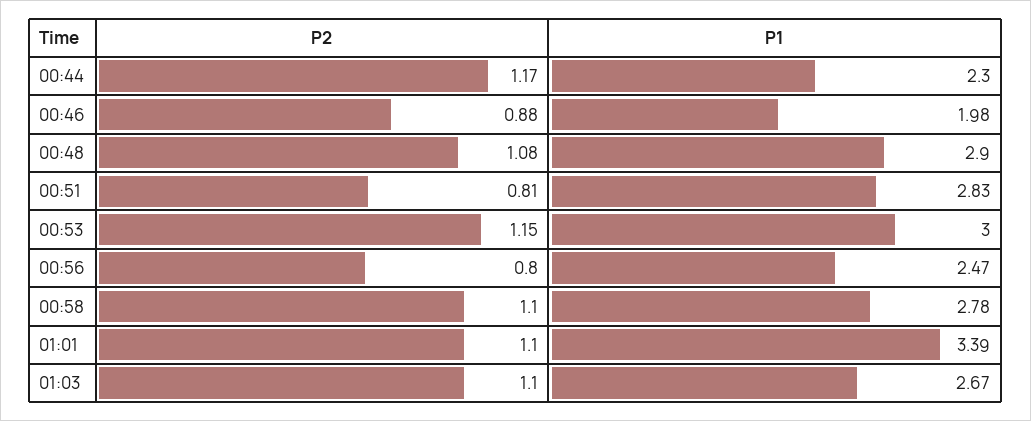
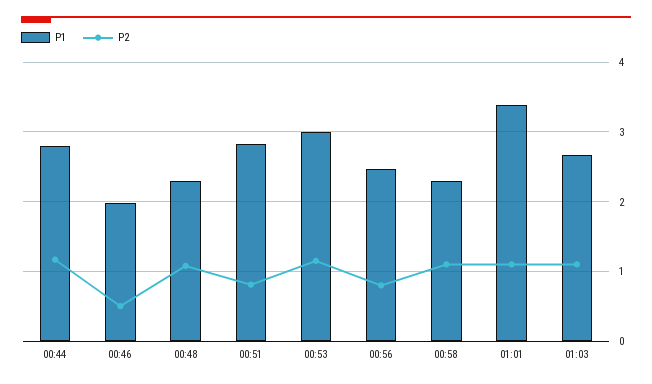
P1, 00:44: 2.3 -> 2.8
P2, 00:46: 0.88 -> 0.5
P1, 00:48: 2.9 -> 2.3
P1, 00:58: 2.78 -> 2.3

